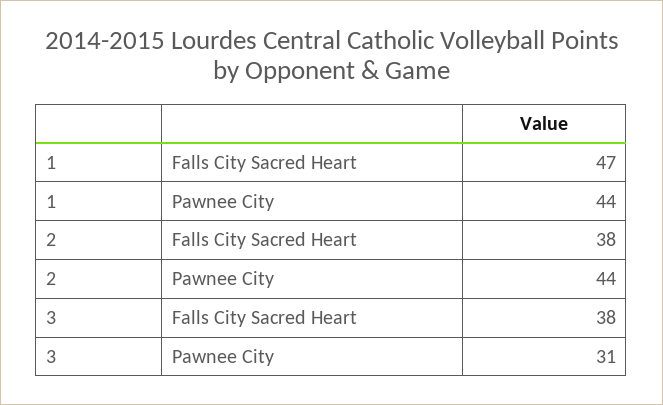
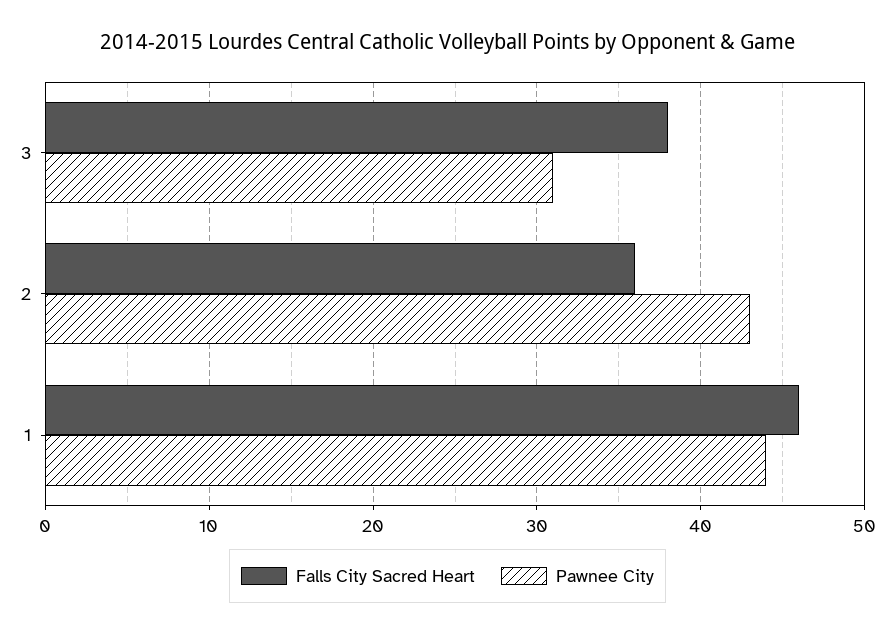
Falls City Sacred Heart, 1: 47 -> 46
Falls City Sacred Heart, 2: 38 -> 36
Pawnee City, 2: 44 -> 43

